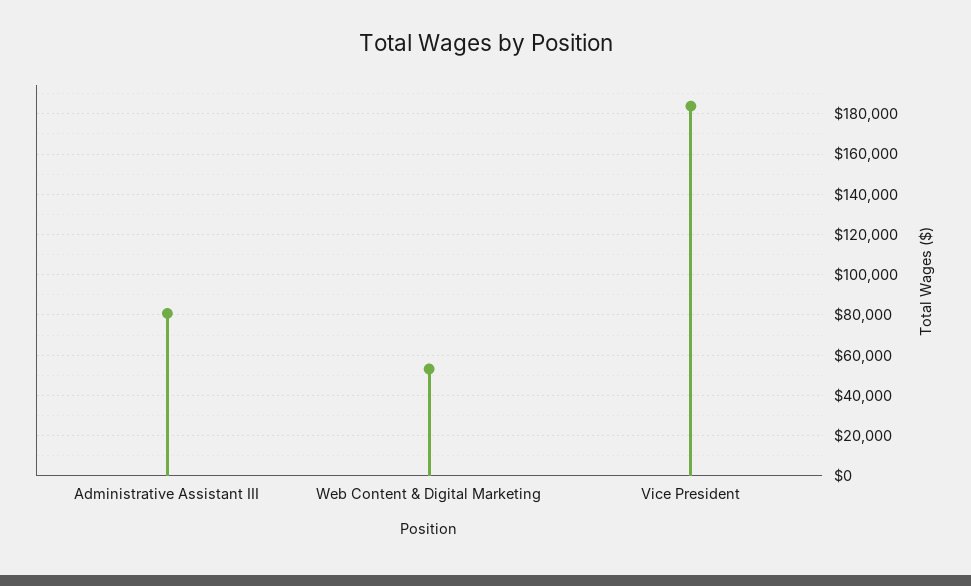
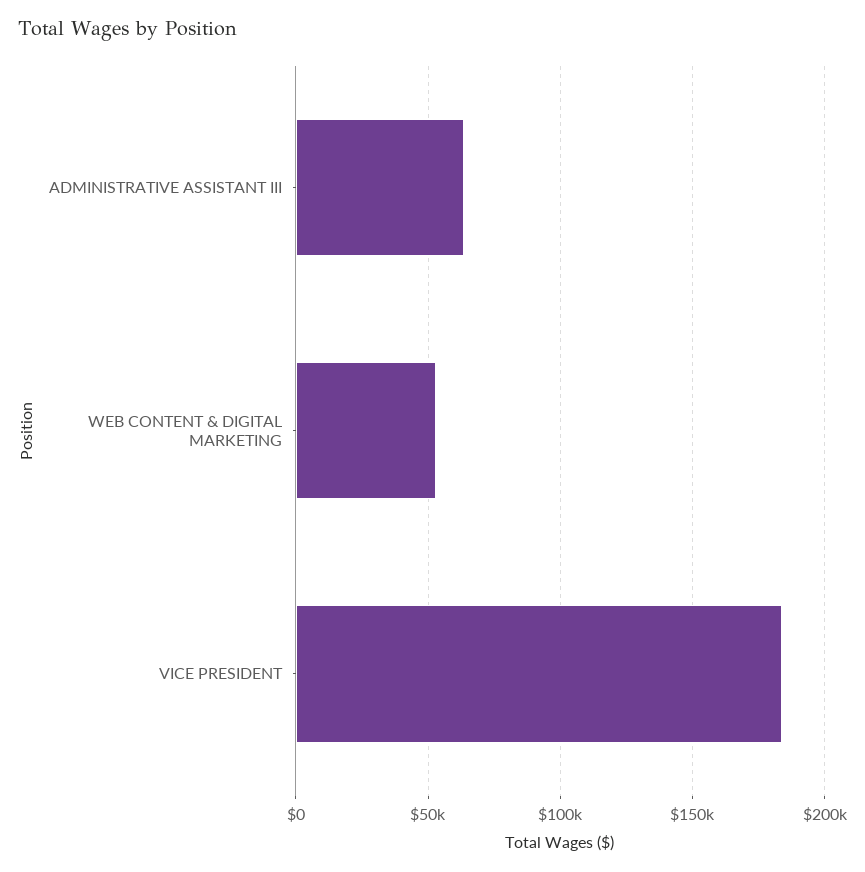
Administrative Assistant III: 80000 -> 65000

